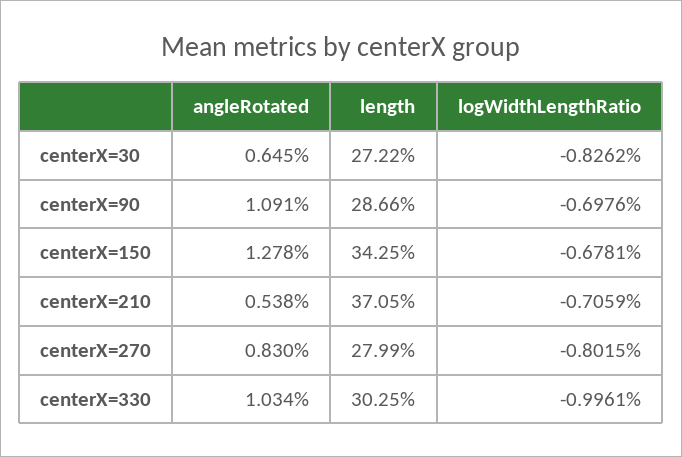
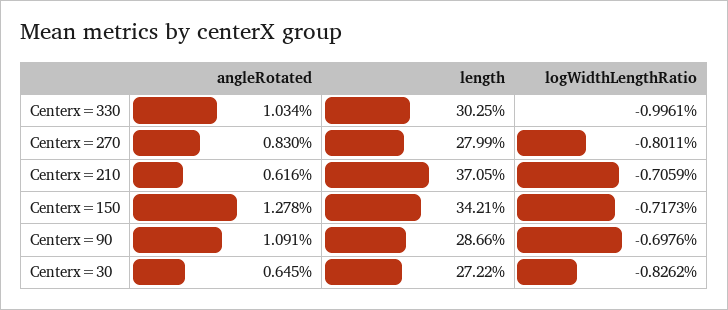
length, centerX=150: 34.25 -> 34.21
logWidthLengthRatio, centerX=150: -0.6781 -> -0.7173
angleRotated, centerX=210: 0.538 -> 0.616
logWidthLengthRatio, centerX=270: -0.8015 -> -0.8011

